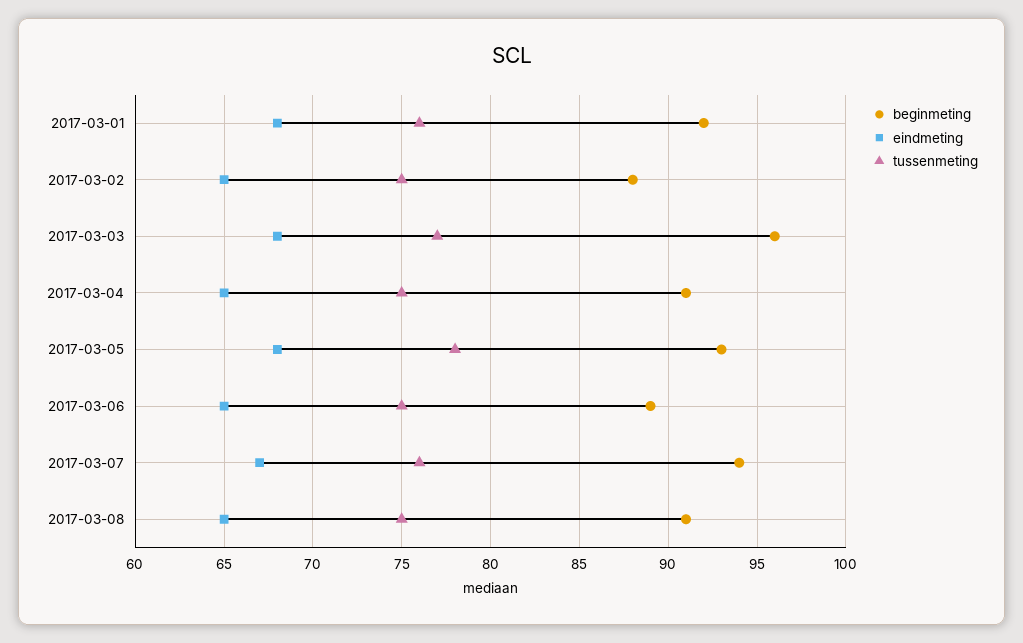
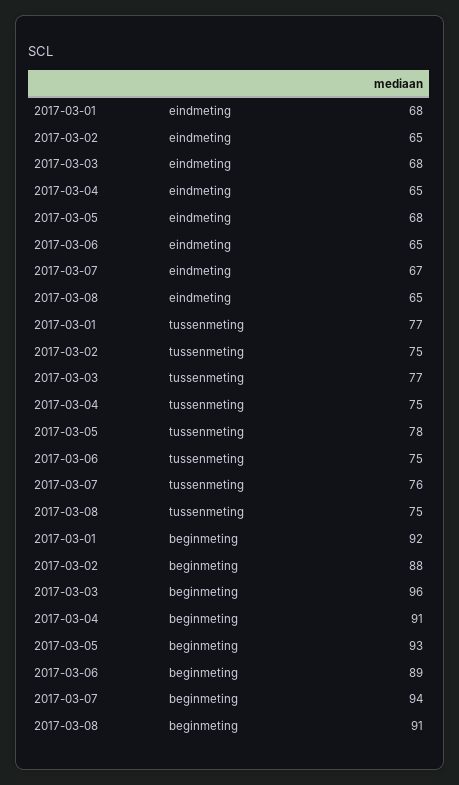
tussenmeting, 2017-03-01: 76 -> 77

